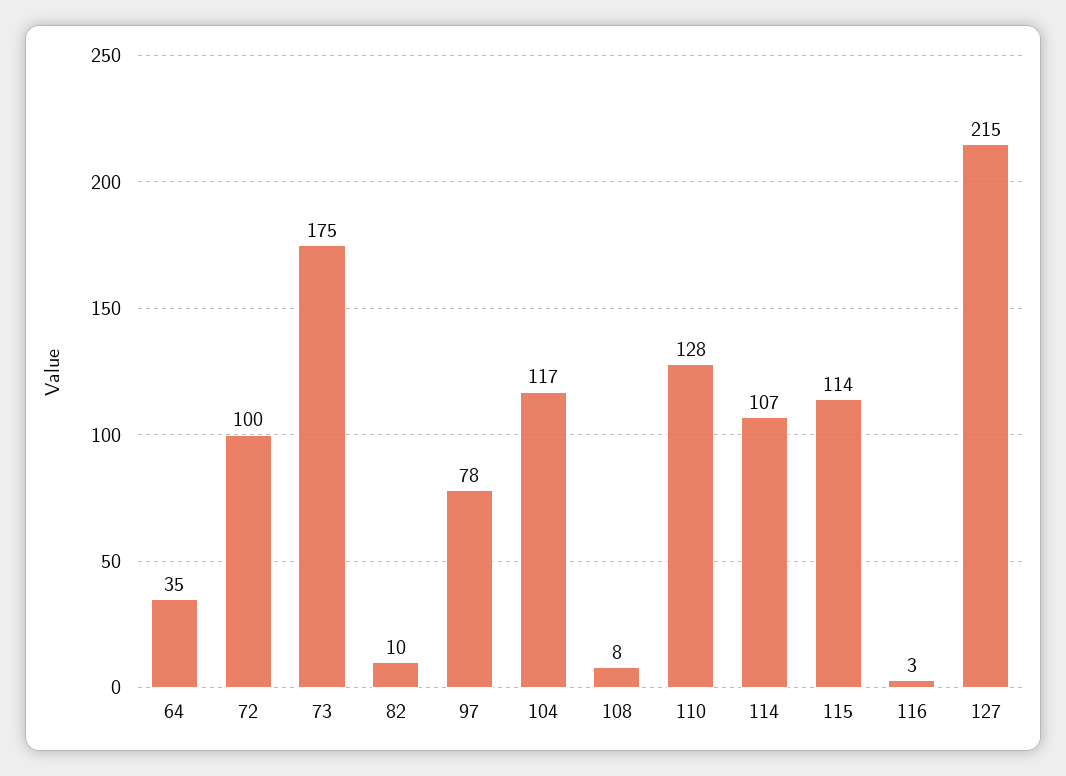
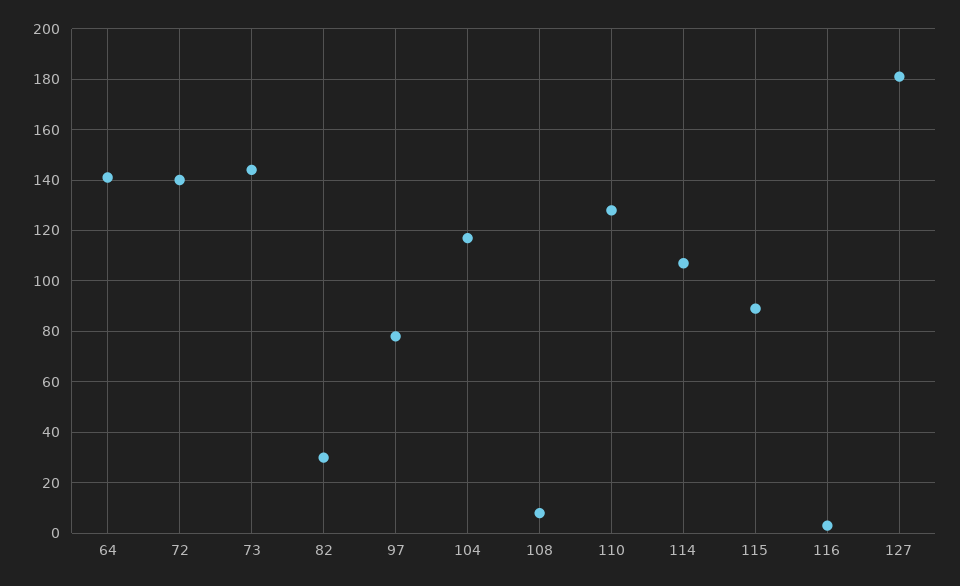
64: 35 -> 140
72: 100 -> 140
73: 175 -> 145
82: 10 -> 30
115: 114 -> 90
127: 215 -> 180

